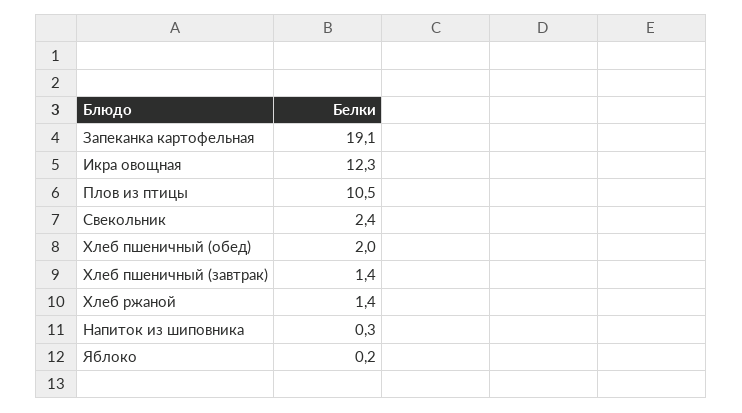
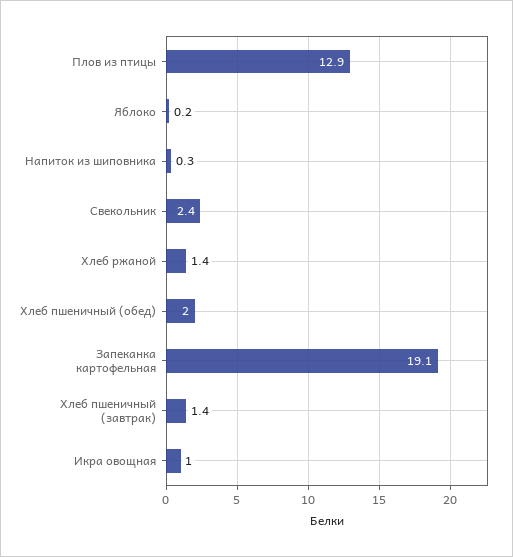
Икра овощная: 12.3 -> 1
Плов из птицы: 10.5 -> 12.9

